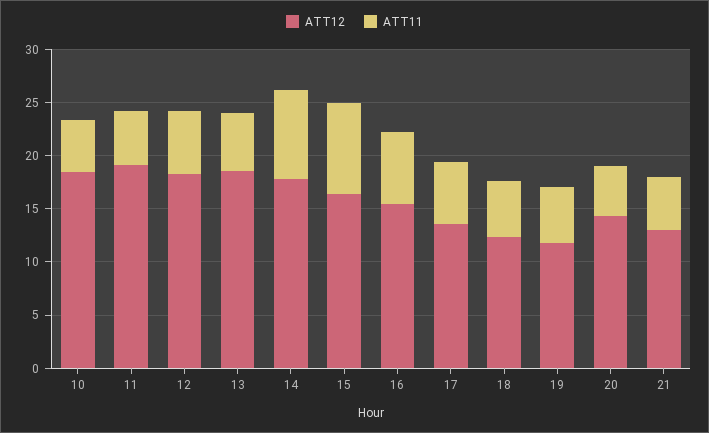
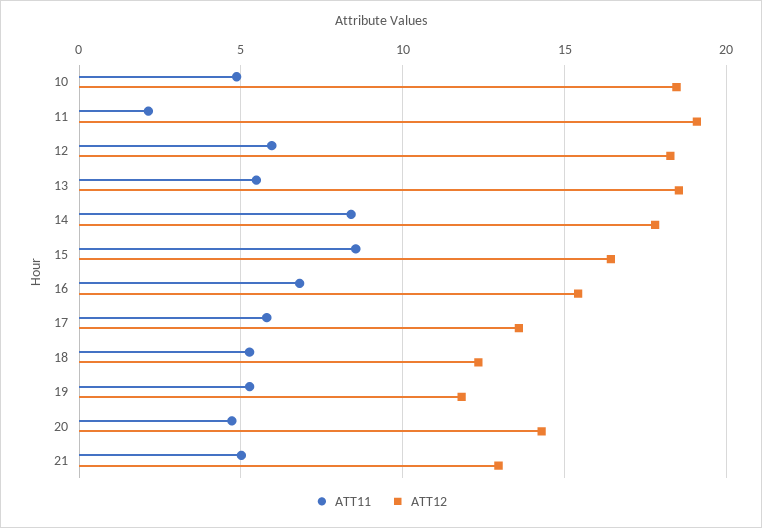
ATT11, 11: 5 -> 2

